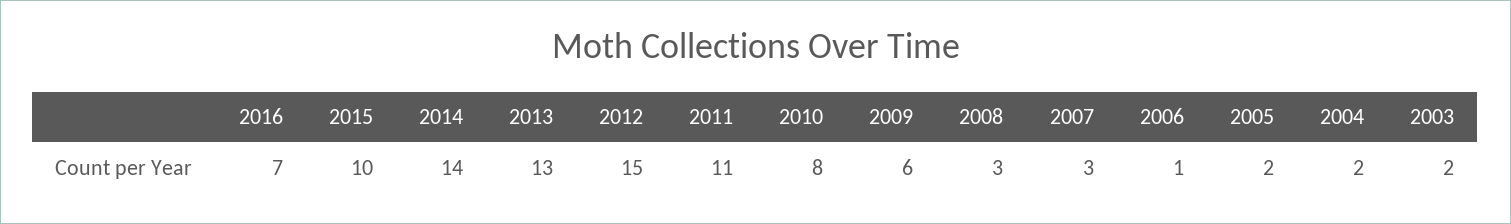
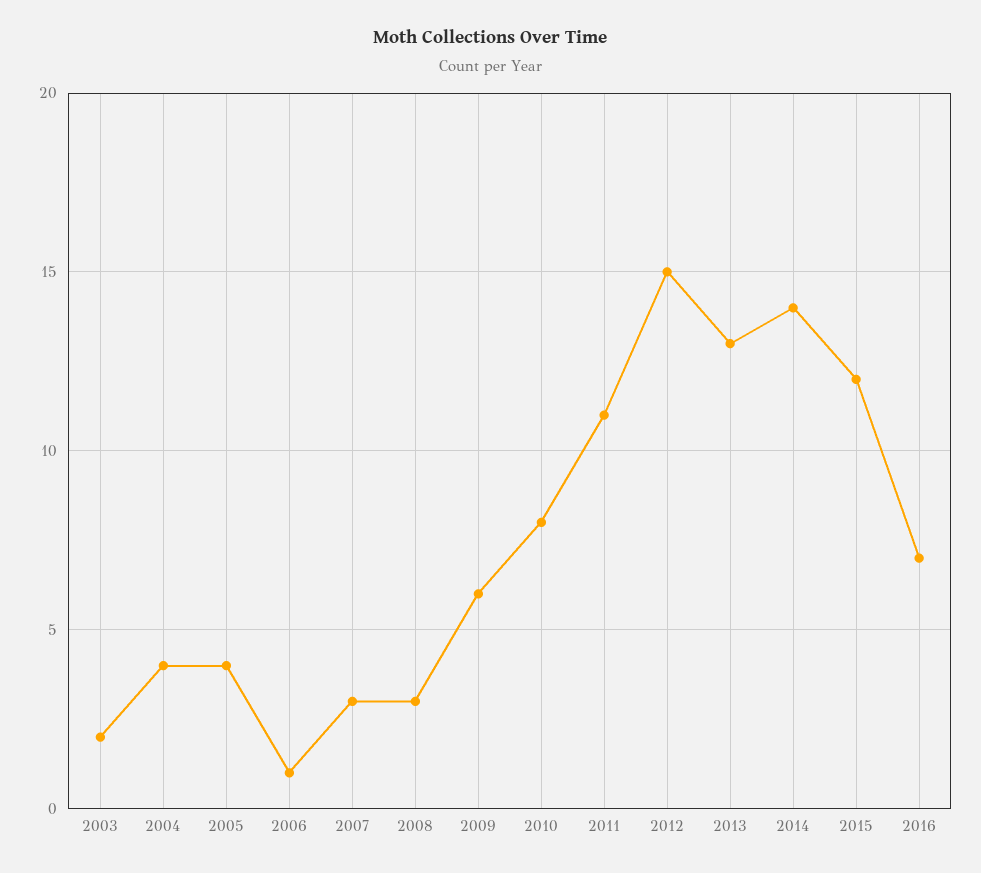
2015: 10 -> 12
2005: 2 -> 4
2004: 2 -> 4

